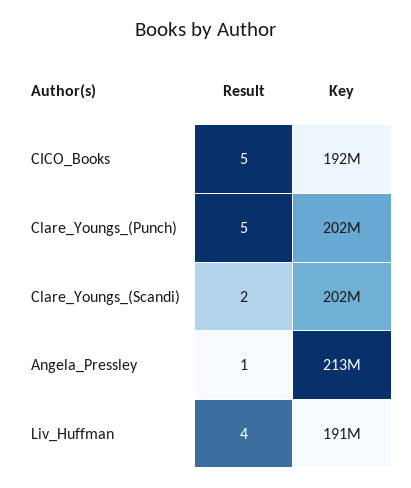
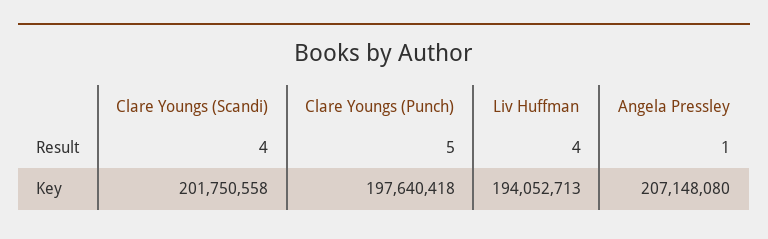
Result, CICO_Books: 5 -> none
Key, CICO_Books: 192000000 -> none
Key, Clare_Youngs_(Punch): 202000000 -> 197640418
Result, Clare_Youngs_(Scandi): 2 -> 4
Key, Angela_Pressley: 213000000 -> 207148080
Key, Liv_Huffman: 191000000 -> 194052713

